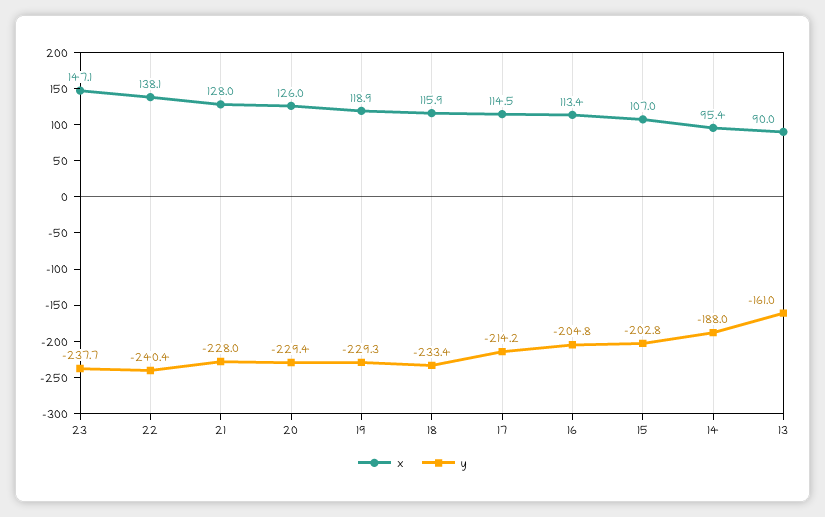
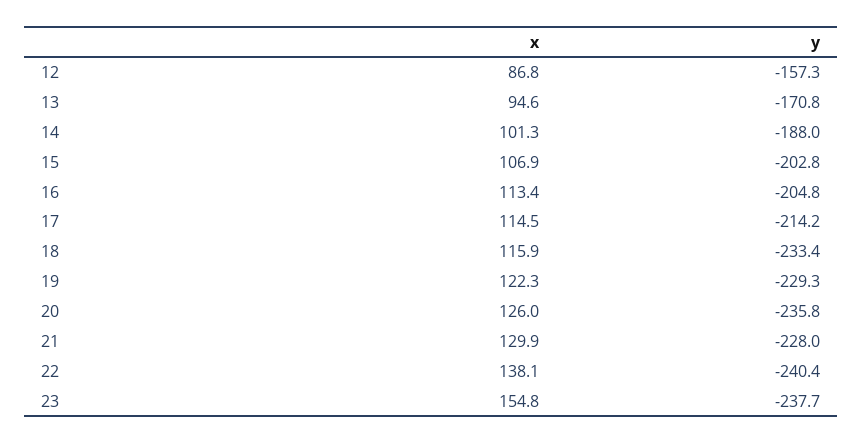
x, 23: 147.1 -> 154.8
x, 21: 128 -> 129.9
y, 20: -229.4 -> -235.8
x, 19: 118.9 -> 122.3
x, 15: 107 -> 106.9
x, 14: 95.4 -> 101.3
x, 13: 90 -> 94.6
y, 13: -161 -> -170.8
x, 12: none -> 86.8
y, 12: none -> -157.3

